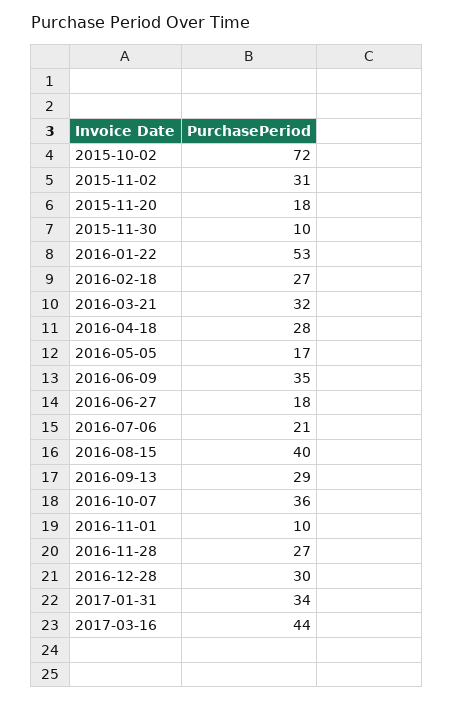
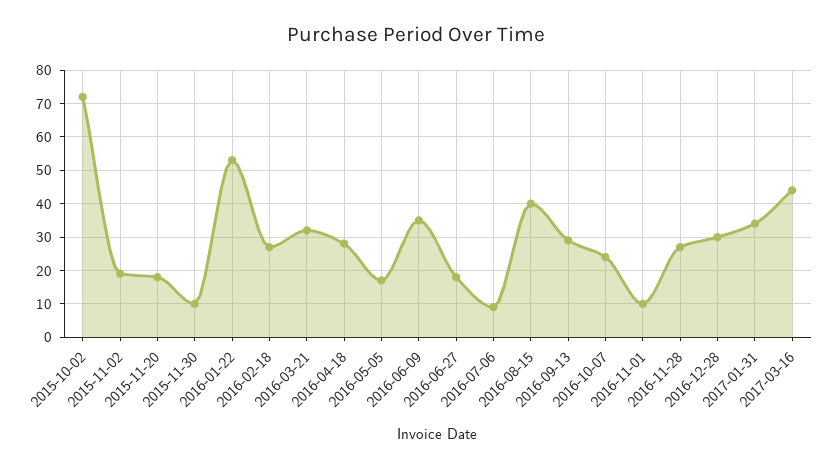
2015-11-02: 31 -> 20
2016-07-06: 21 -> 10
2016-10-07: 36 -> 25

